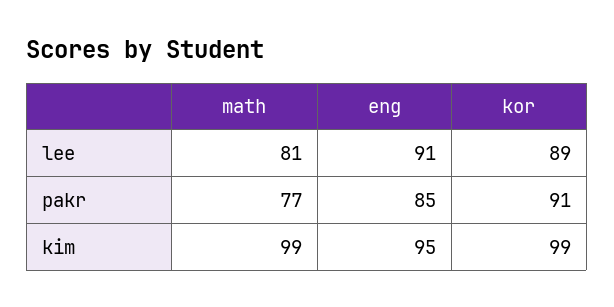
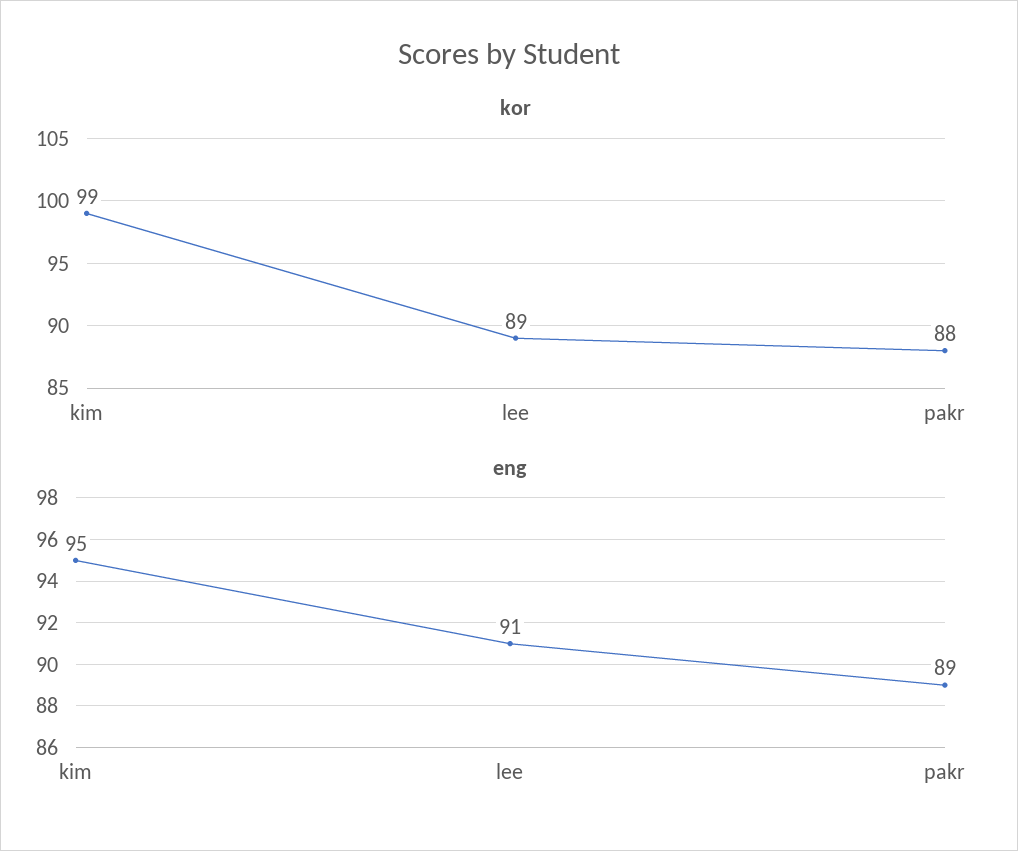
math, lee: 81 -> none
math, pakr: 77 -> none
eng, pakr: 85 -> 89
kor, pakr: 91 -> 88
math, kim: 99 -> none

